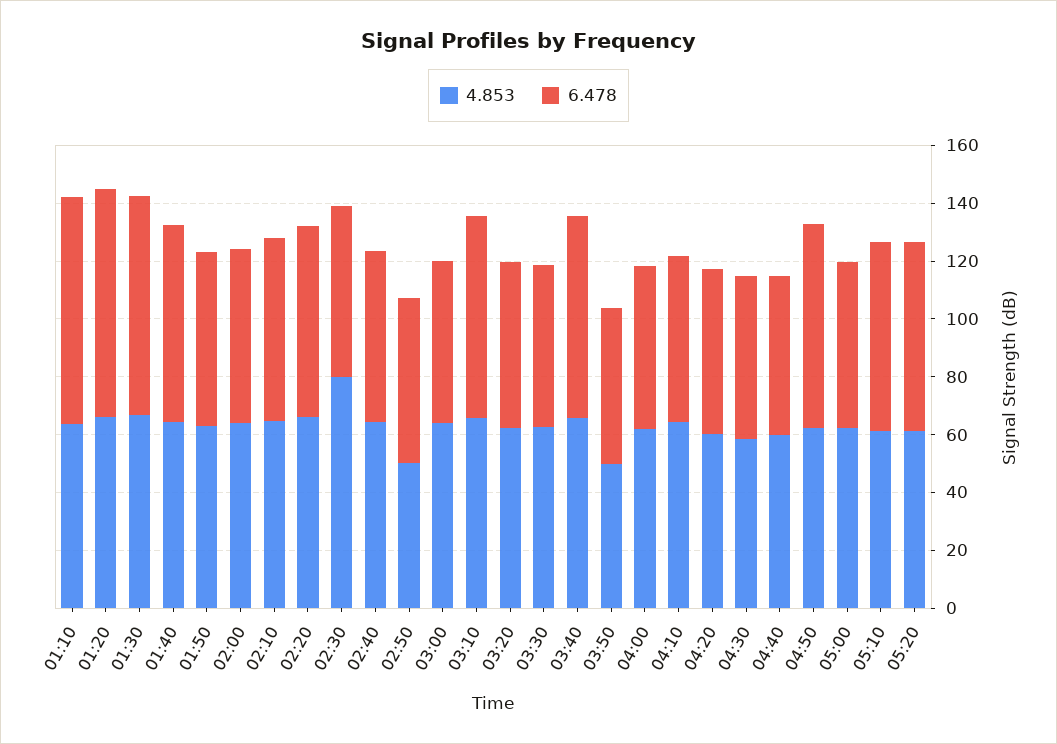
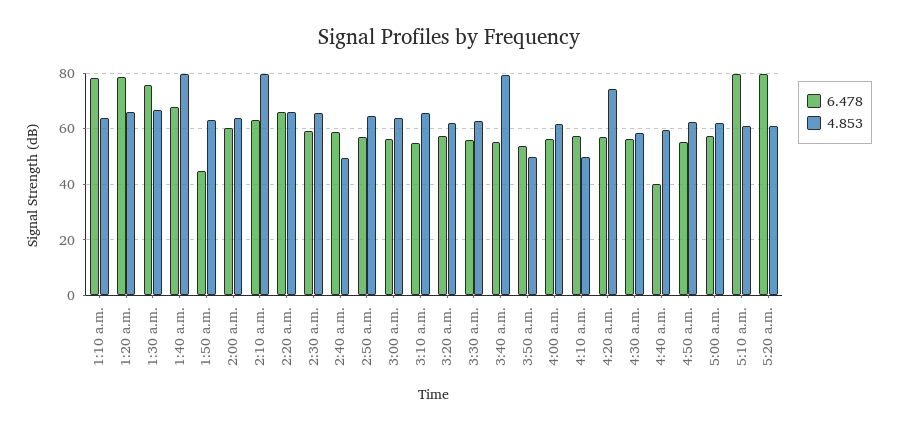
4.853, 01:40: 65 -> 80
6.478, 01:50: 60 -> 45
4.853, 02:10: 65 -> 80
4.853, 02:30: 80 -> 65
4.853, 02:40: 65 -> 50
4.853, 02:50: 50 -> 65
6.478, 03:10: 70 -> 55
4.853, 03:40: 65 -> 80
6.478, 03:40: 70 -> 55
4.853, 04:10: 65 -> 50
4.853, 04:20: 60 -> 75
6.478, 04:40: 55 -> 40
6.478, 04:50: 70 -> 55
6.478, 05:10: 65 -> 80
6.478, 05:20: 65 -> 80

